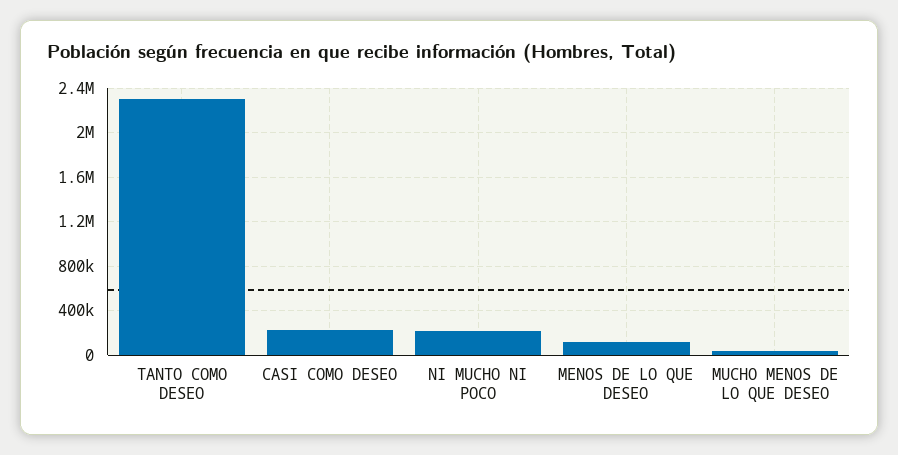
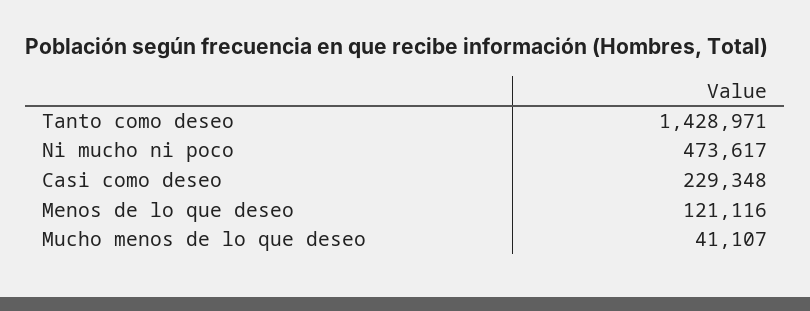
TANTO COMO DESEO: 2300000 -> 1428971
NI MUCHO NI POCO: 200000 -> 473617

